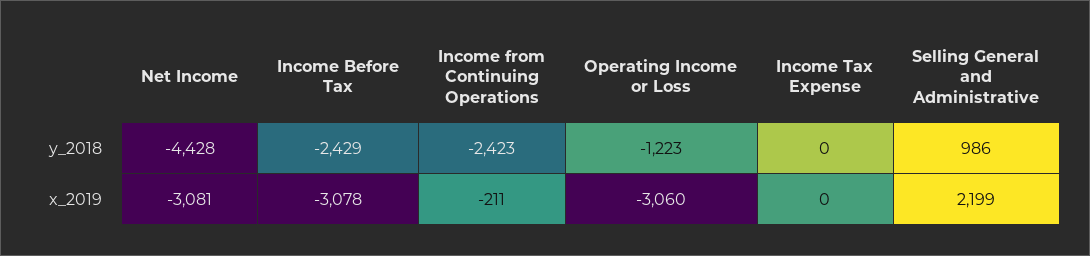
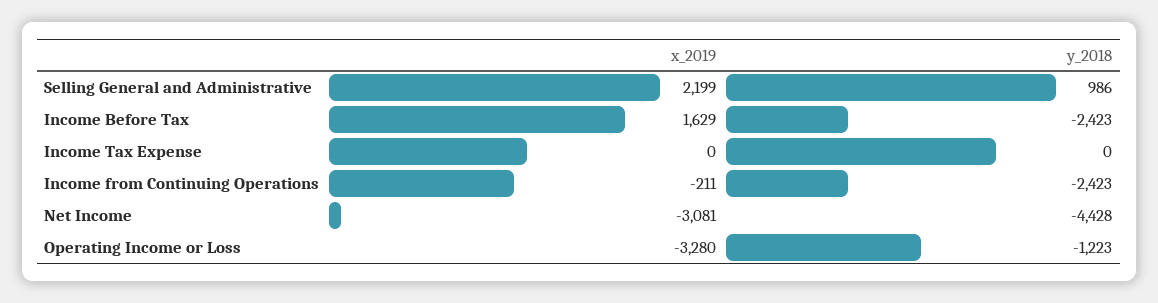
Income Before Tax, y_2018: -2429 -> -2423
Income Before Tax, x_2019: -3078 -> 1629
Operating Income or Loss, x_2019: -3060 -> -3280

